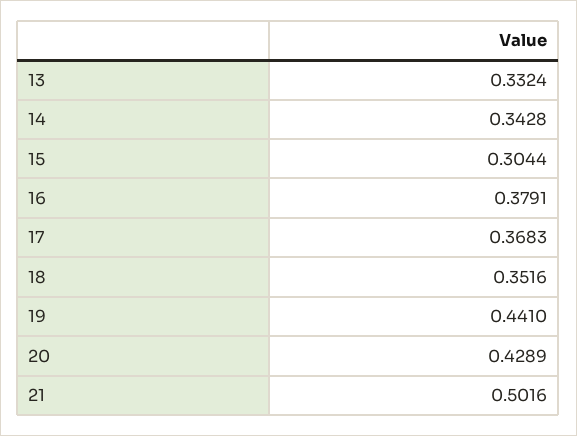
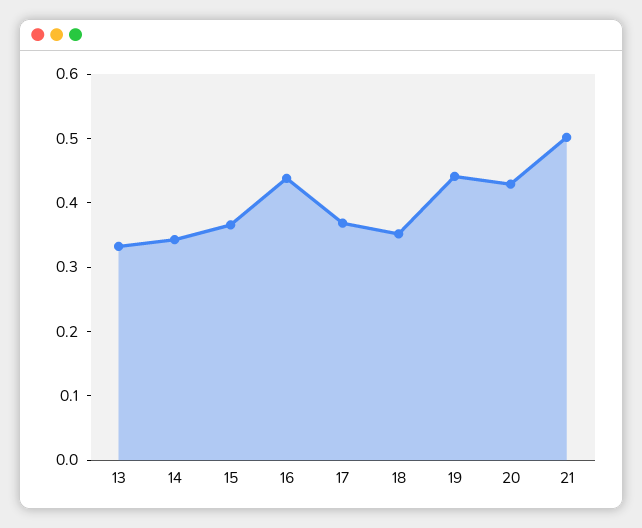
15: 0.3044 -> 0.36
16: 0.3791 -> 0.44

